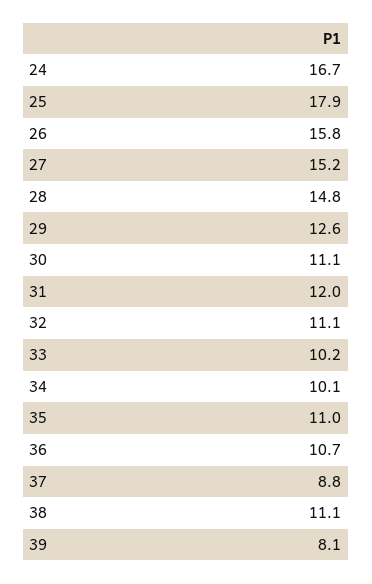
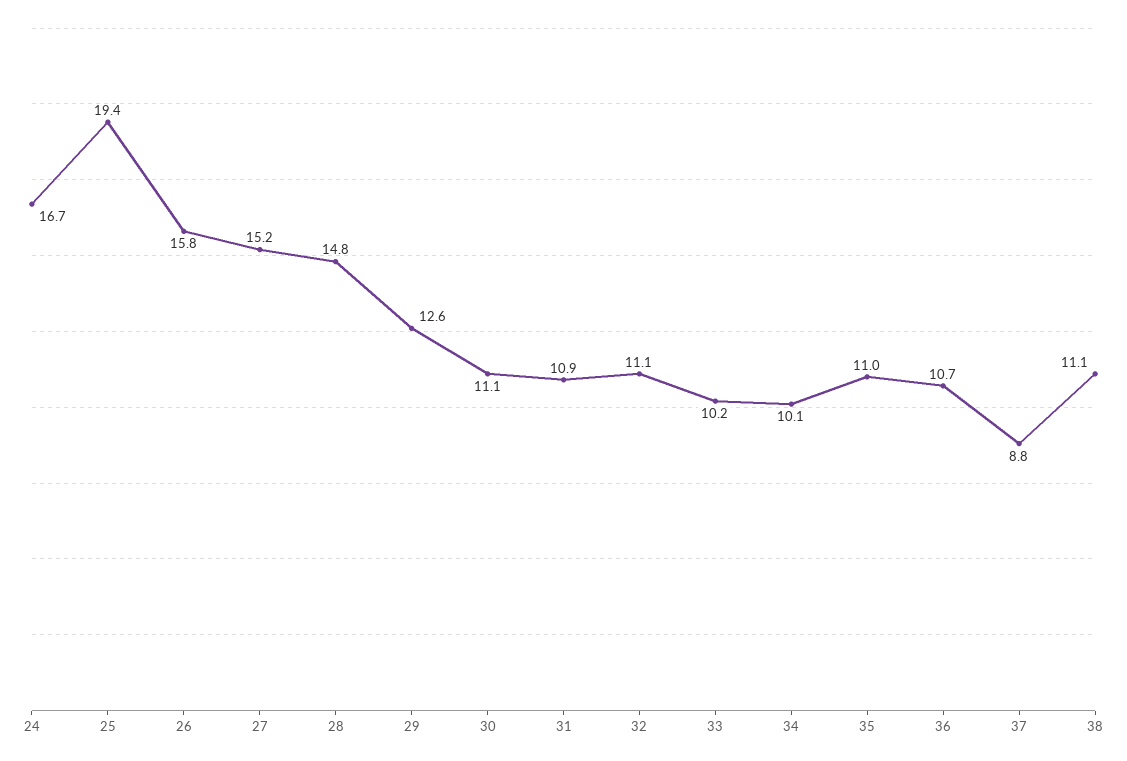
25: 17.9 -> 19.4
31: 12 -> 10.9
39: 8.1 -> none

